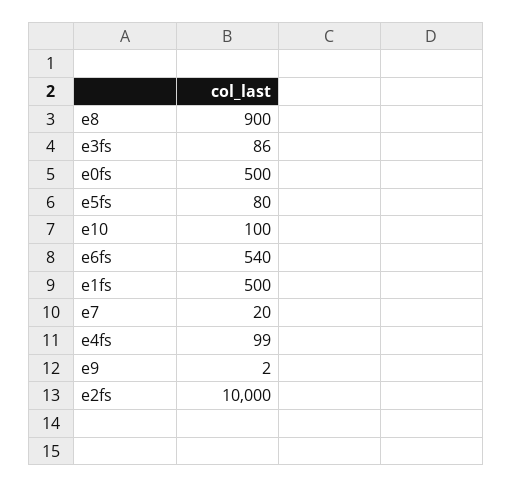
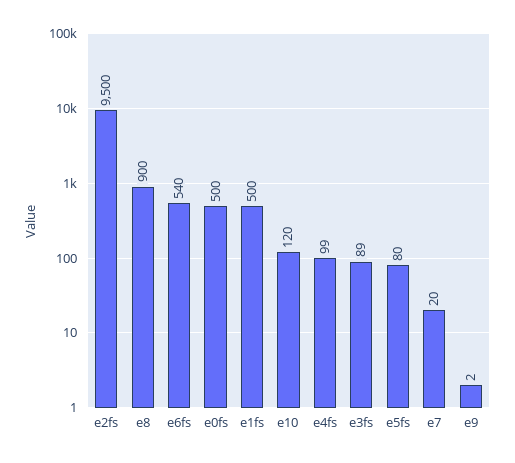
e3fs: 86 -> 89
e10: 100 -> 120
e2fs: 10000 -> 9500

